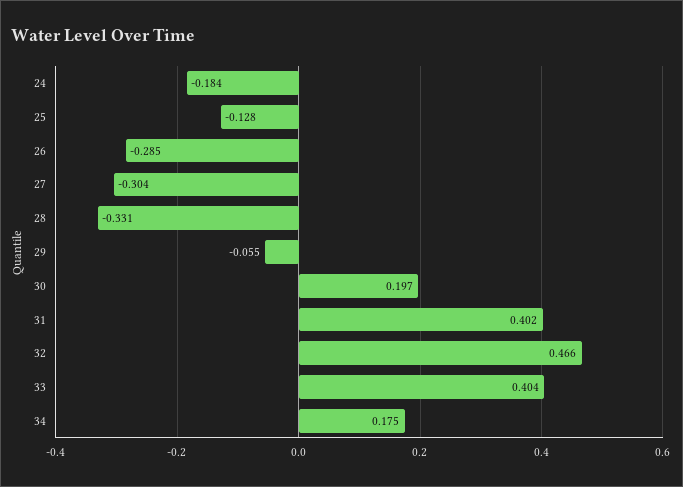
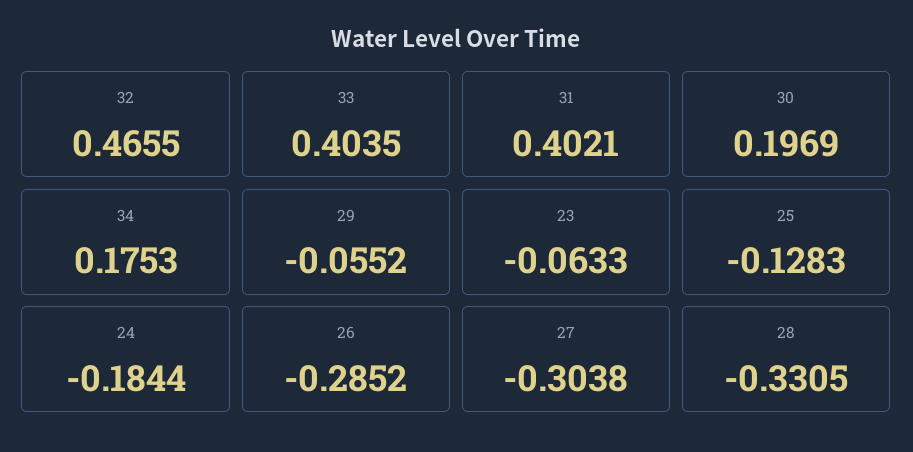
23: none -> -0.0633

